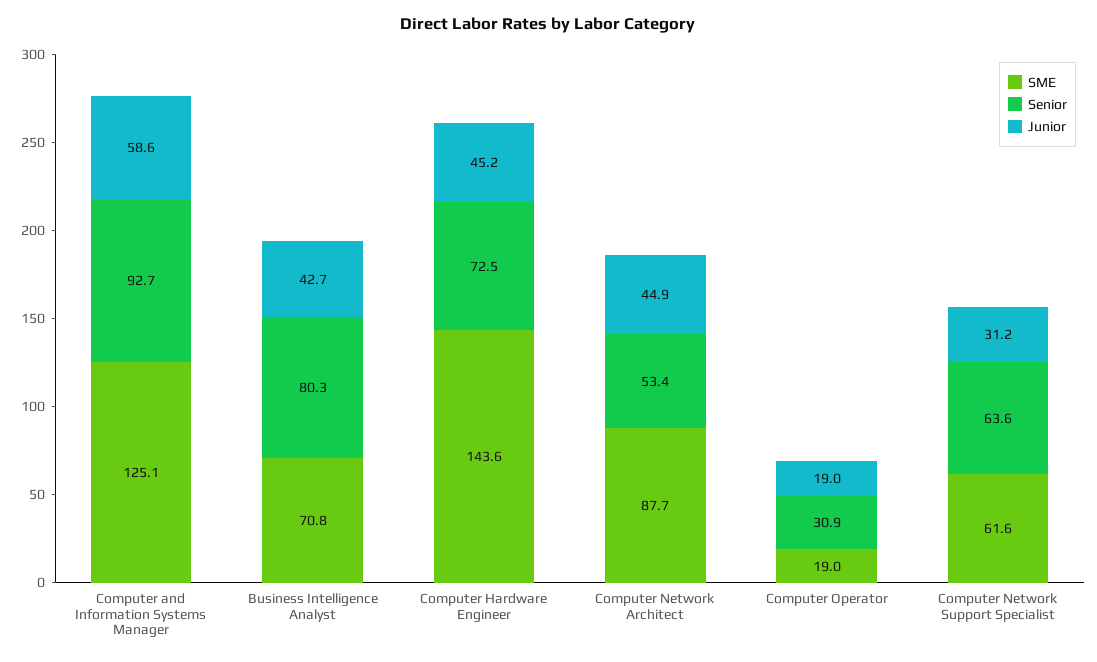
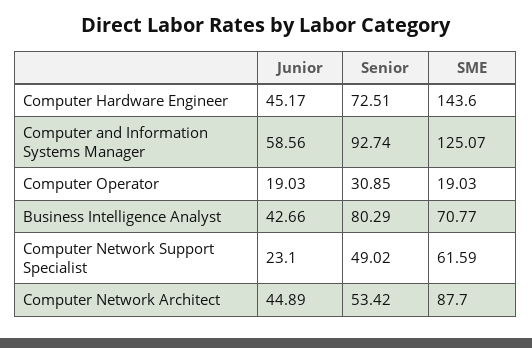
Senior, Computer Network Support Specialist: 63.6 -> 49.02
Junior, Computer Network Support Specialist: 31.2 -> 23.1

